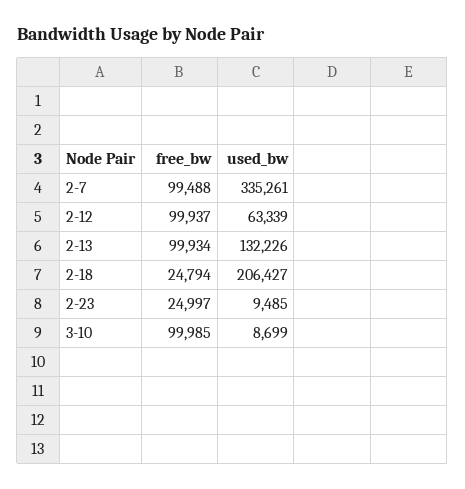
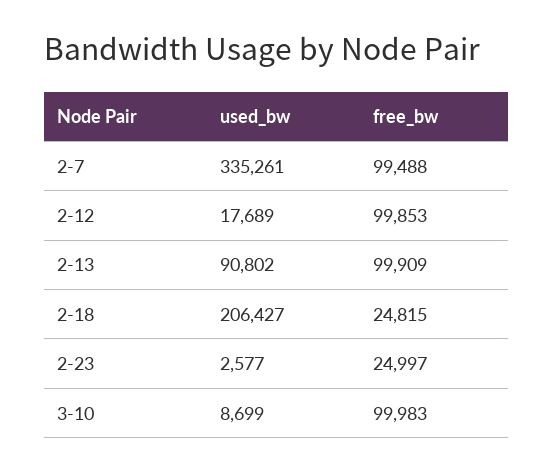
free_bw, 2-12: 99937 -> 99853
used_bw, 2-12: 63339 -> 17689
free_bw, 2-13: 99934 -> 99909
used_bw, 2-13: 132226 -> 90802
free_bw, 2-18: 24794 -> 24815
used_bw, 2-23: 9485 -> 2577
free_bw, 3-10: 99985 -> 99983

